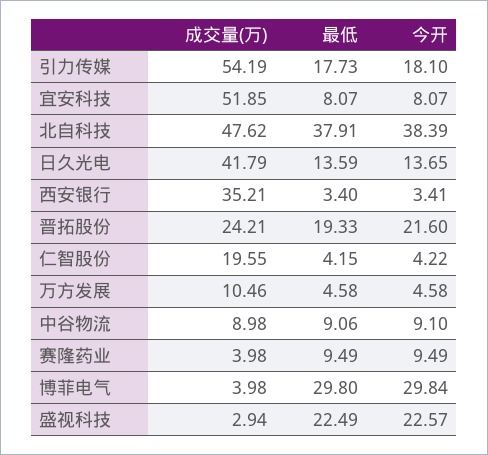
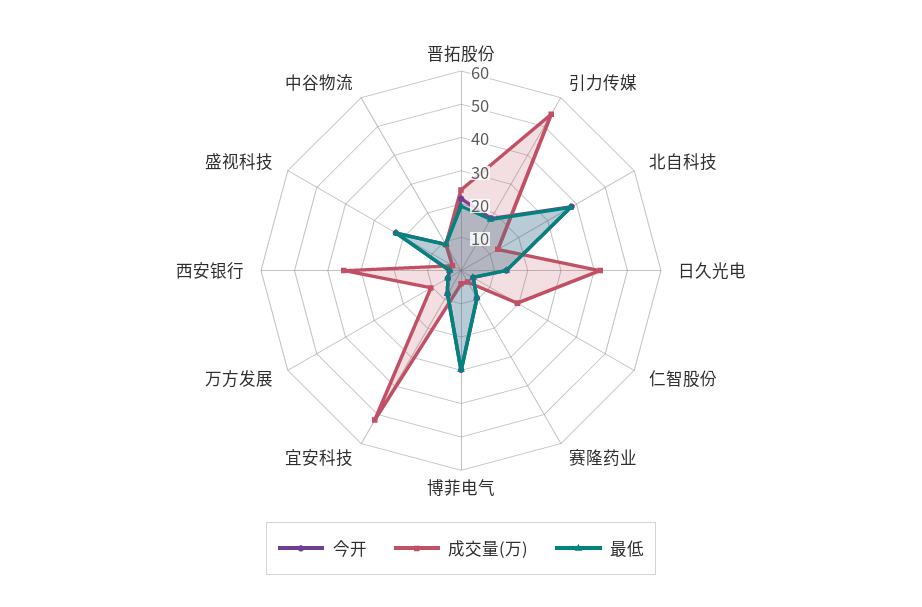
成交量(万), 北自科技: 47.62 -> 12.5

